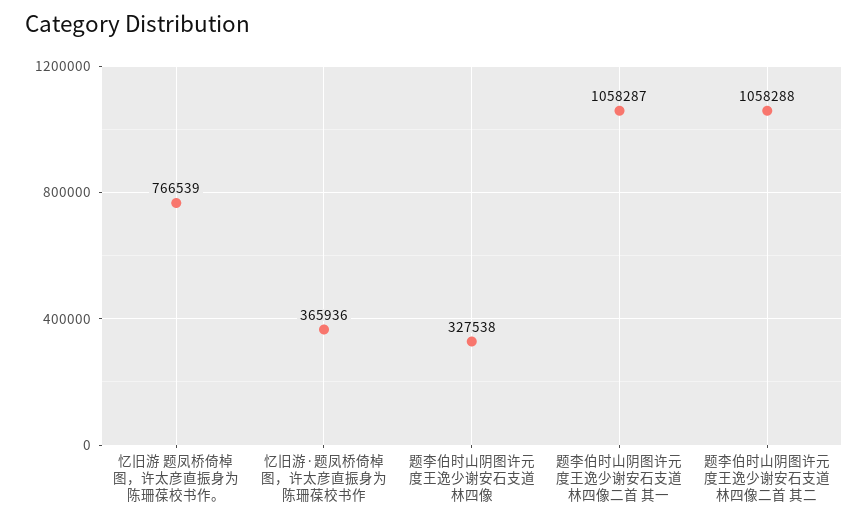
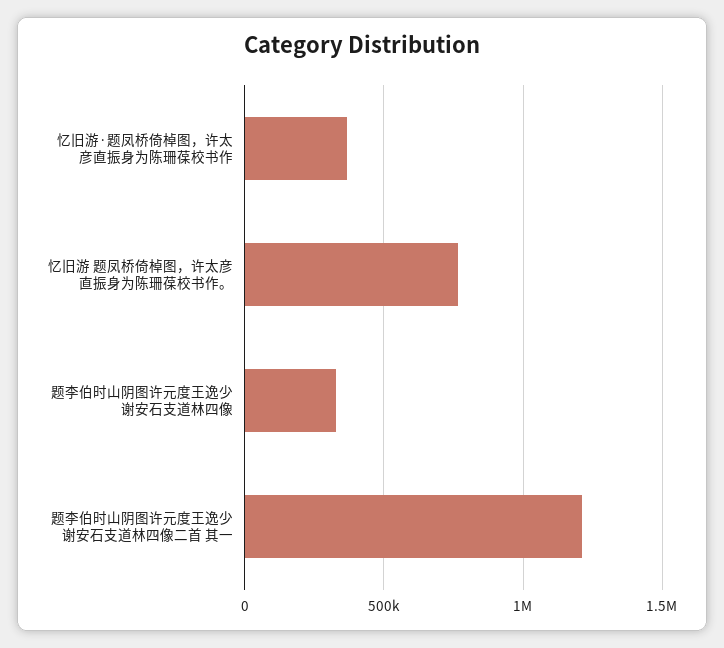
题李伯时山阴图许元度王逸少谢安石支道林四像二首 其一: 1058287 -> 1200000
题李伯时山阴图许元度王逸少谢安石支道林四像二首 其二: 1058288 -> none

